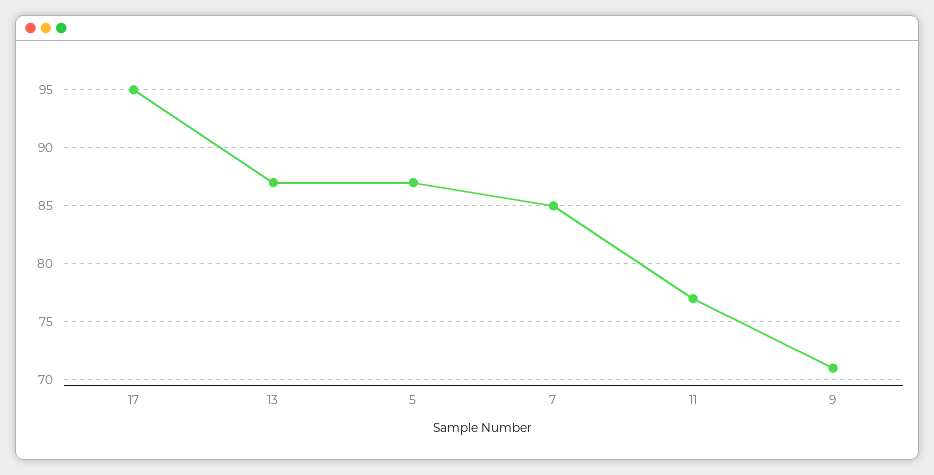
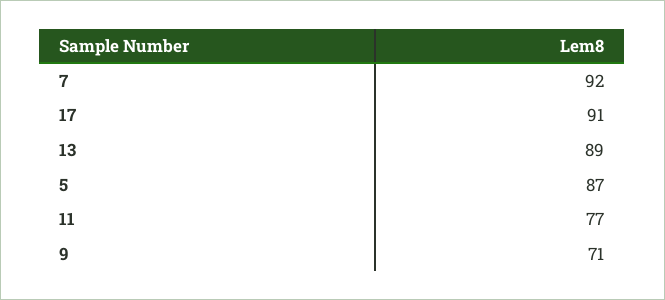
17: 95 -> 91
13: 87 -> 89
7: 85 -> 92

